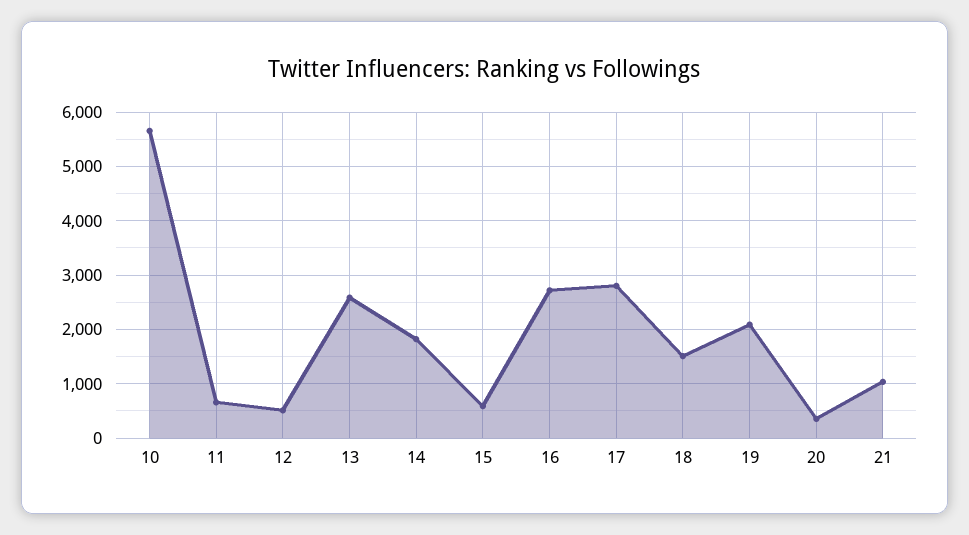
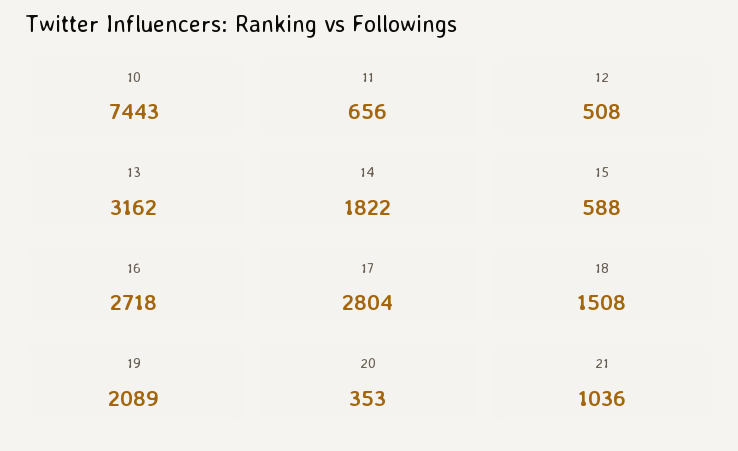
10: 5600 -> 7443
13: 2600 -> 3162

